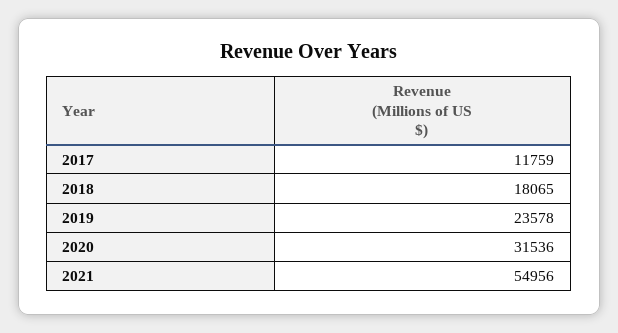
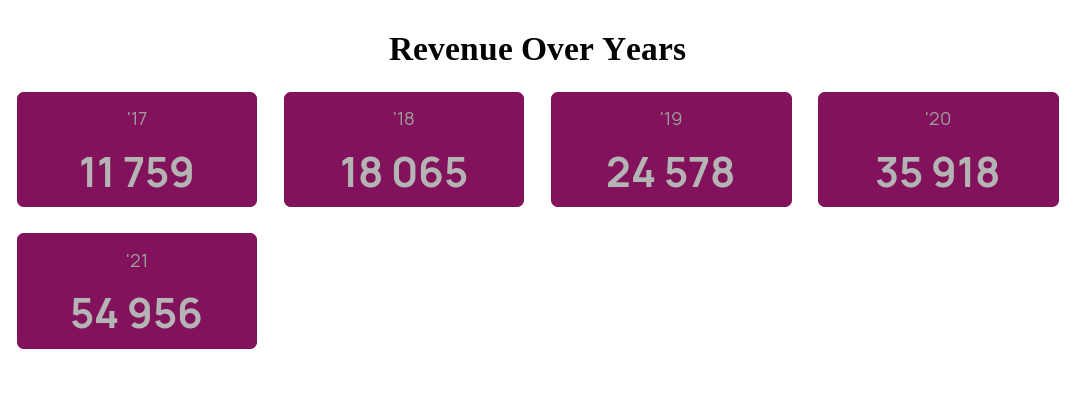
2019: 23578 -> 24578
2020: 31536 -> 35918

